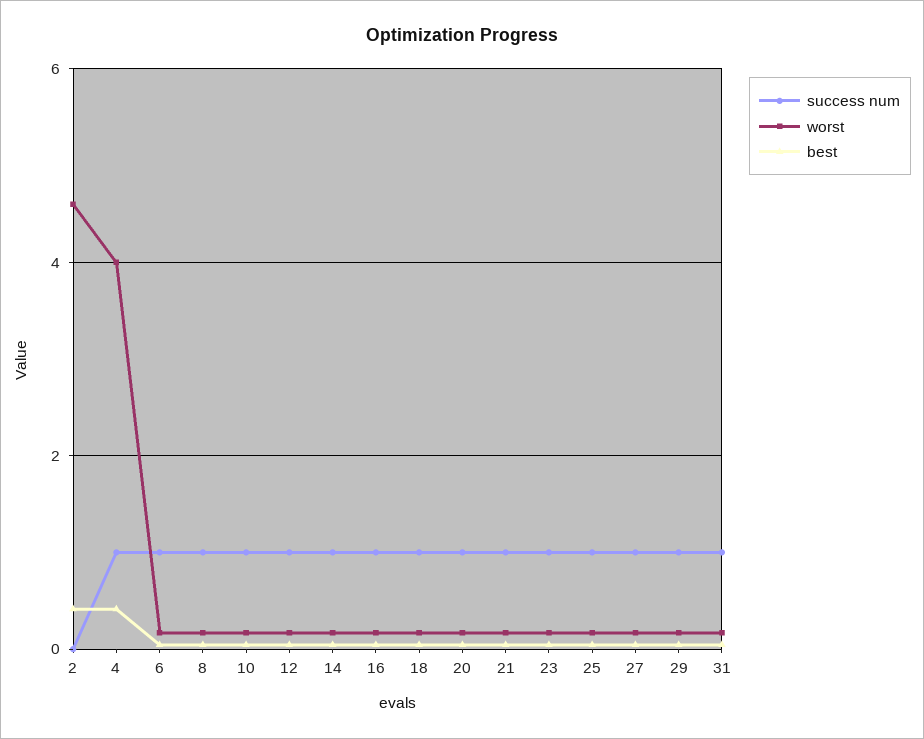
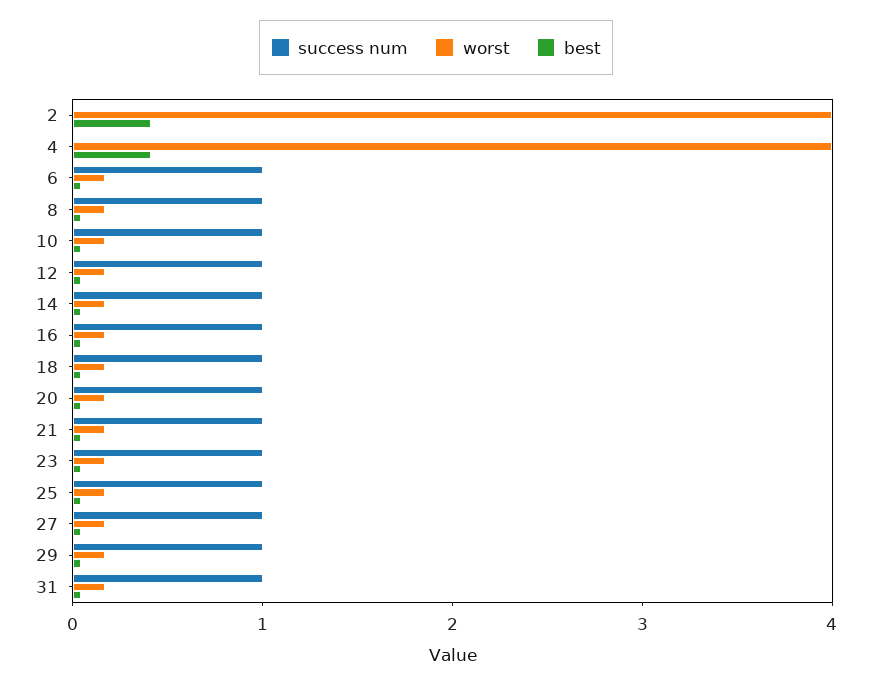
worst, 2: 4.6 -> 4
success num, 4: 1 -> 0

